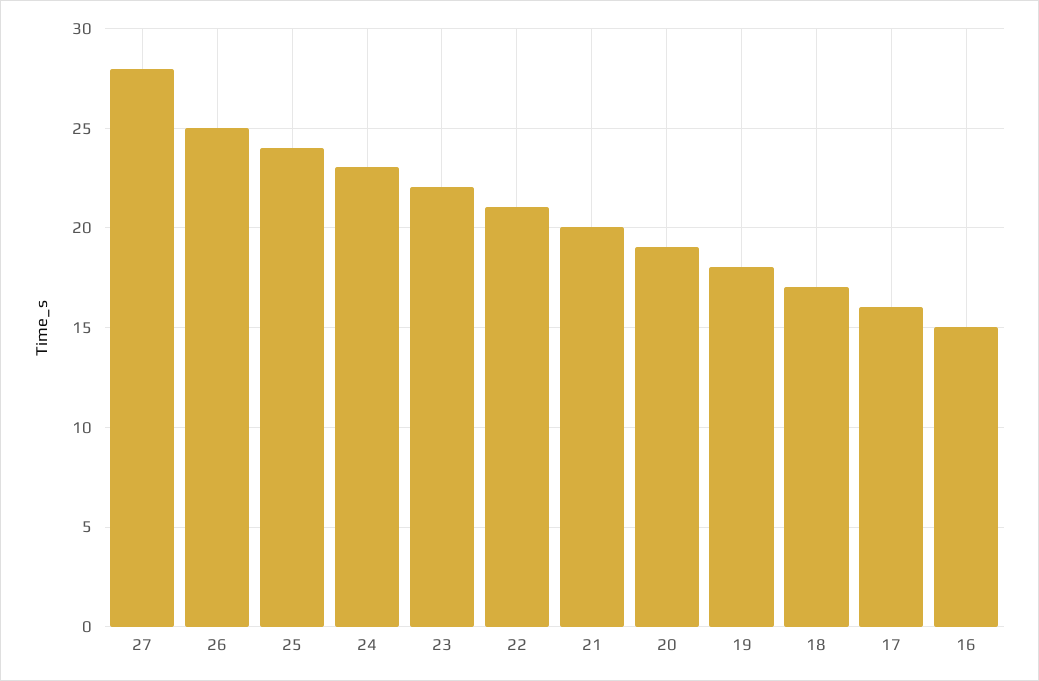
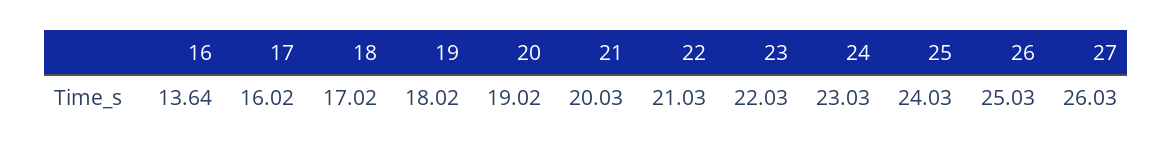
27: 28 -> 26.03
16: 15 -> 13.64

